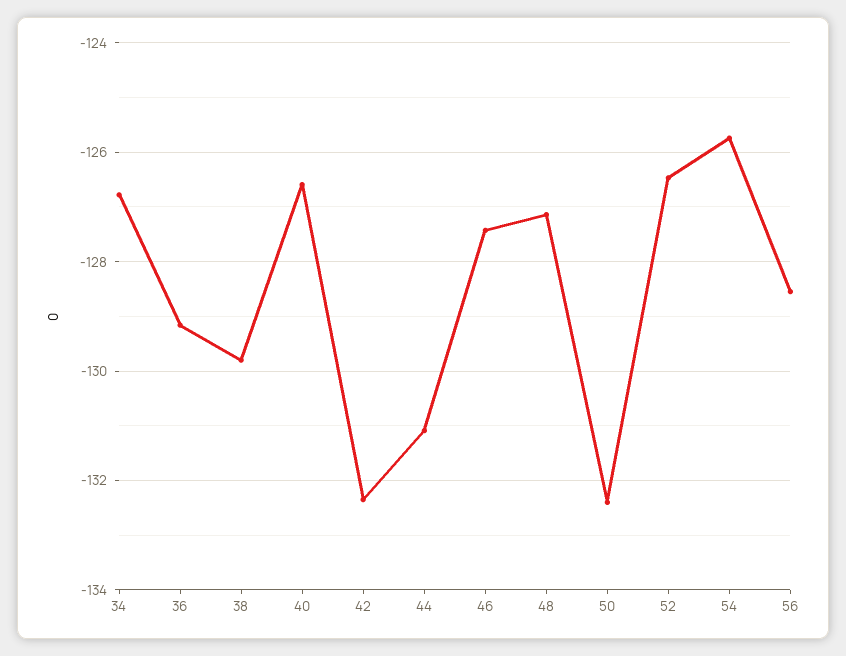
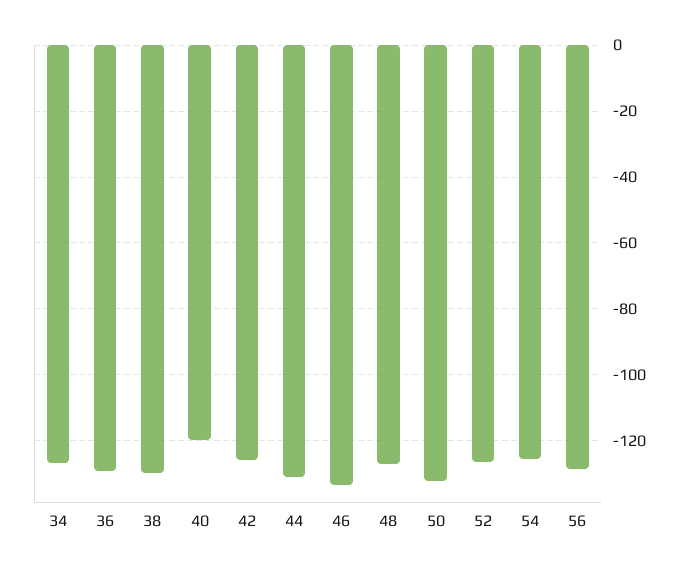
40: -126.6 -> -120
42: -132.4 -> -126
46: -127.4 -> -134

